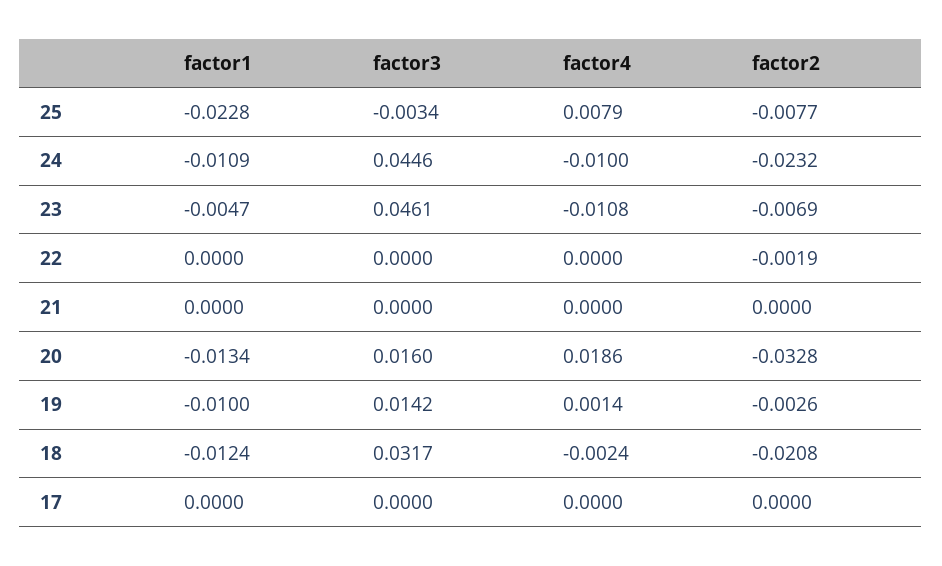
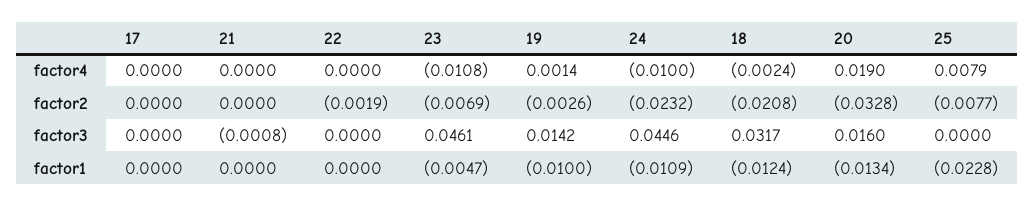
factor3, 25: -0.0034 -> 0
factor3, 21: 0 -> -0.0008
factor4, 20: 0.0186 -> 0.019

